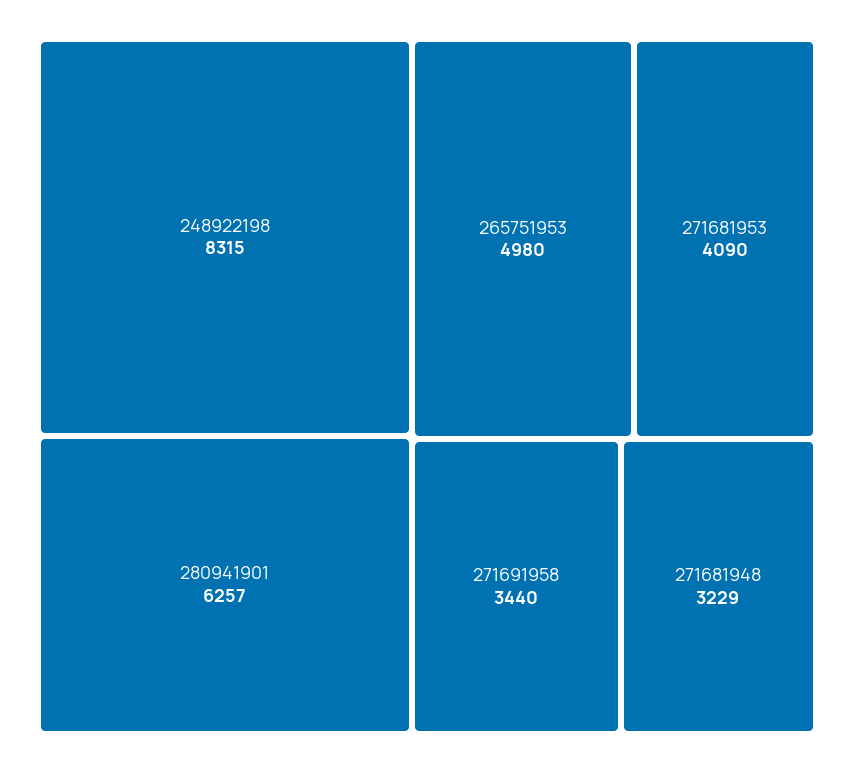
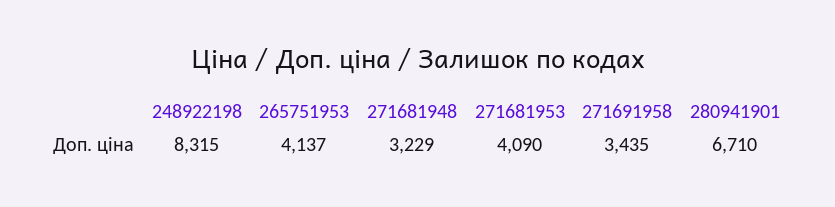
280941901: 6257 -> 6710
265751953: 4980 -> 4137
271691958: 3440 -> 3435

